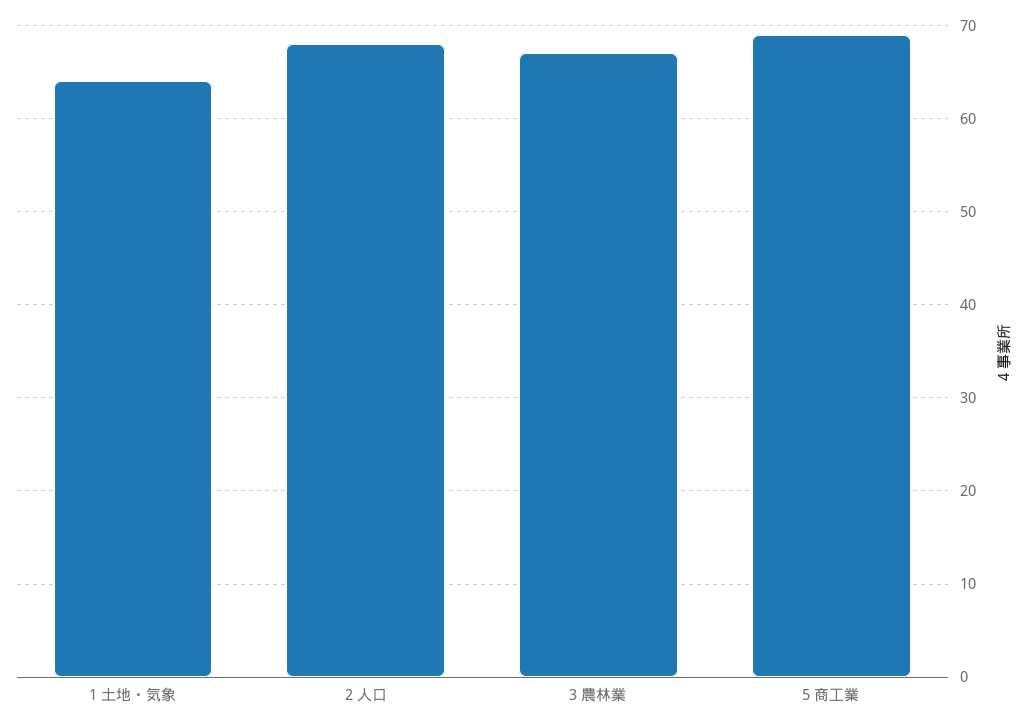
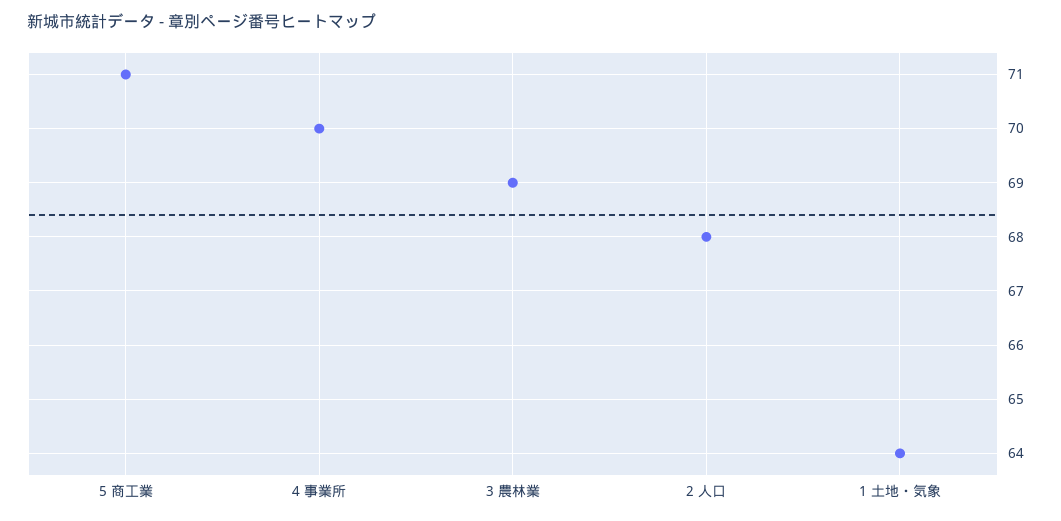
3 農林業: 67 -> 69
5 商工業: 69 -> 71
4 事業所: none -> 70

